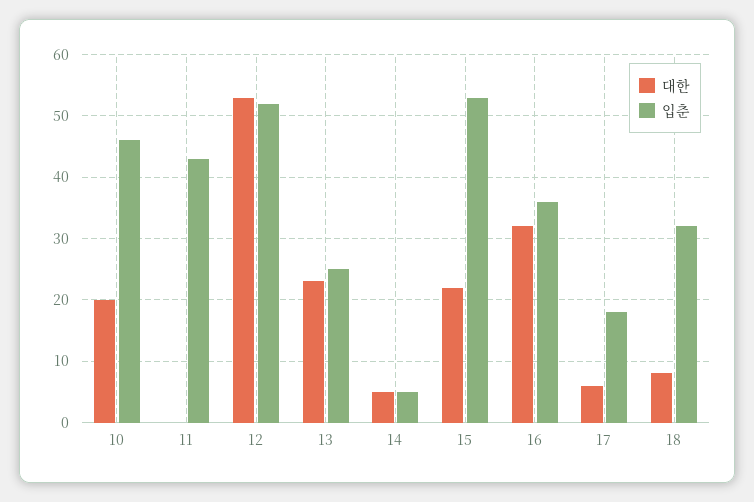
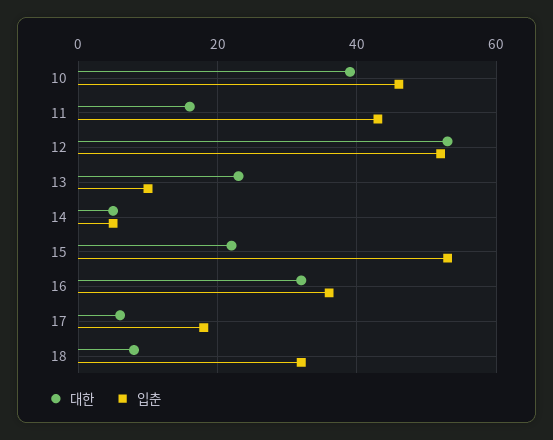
대한, 10: 20 -> 40
대한, 11: 0 -> 15
입춘, 13: 25 -> 10

